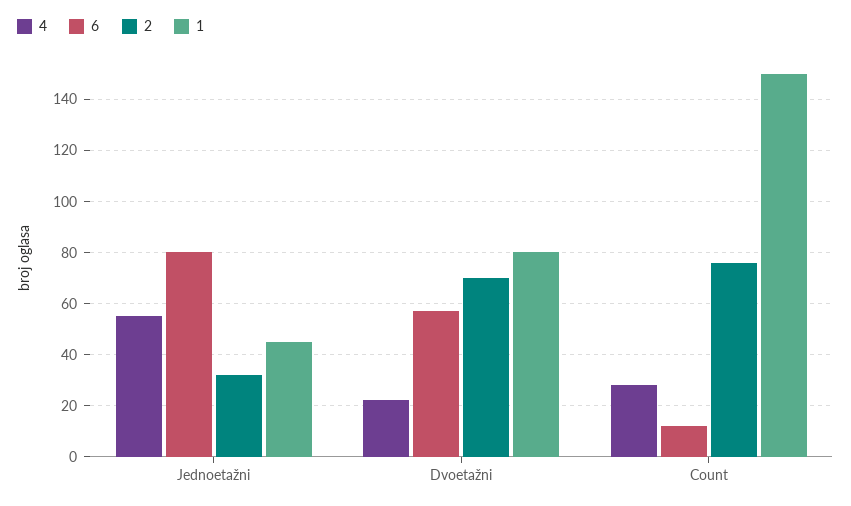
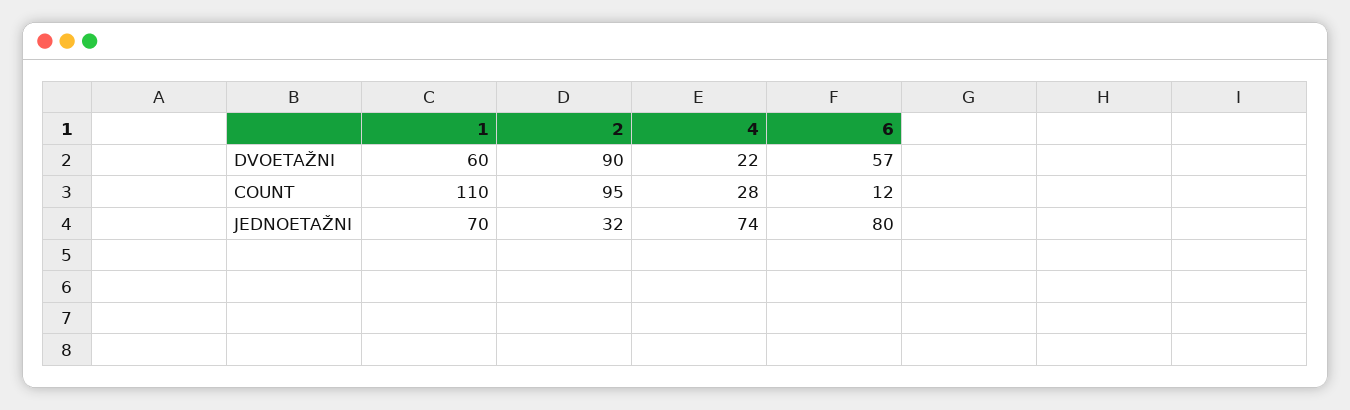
4, Jednoetažni: 55 -> 74
1, Jednoetažni: 45 -> 70
2, Dvoetažni: 70 -> 90
1, Dvoetažni: 80 -> 60
2, Count: 75 -> 95
1, Count: 150 -> 110

